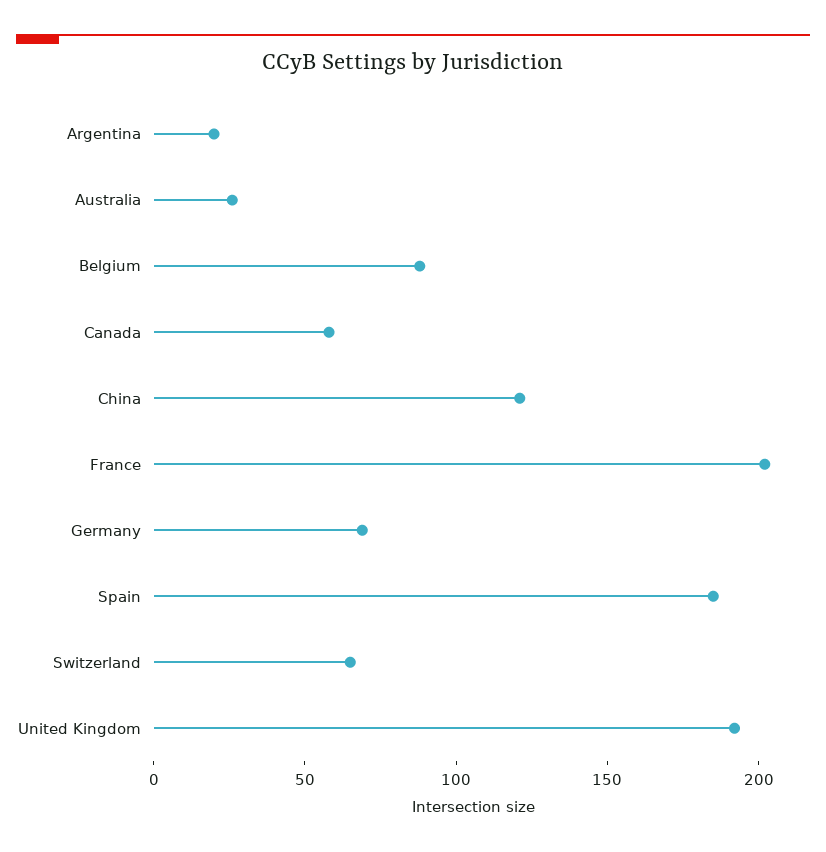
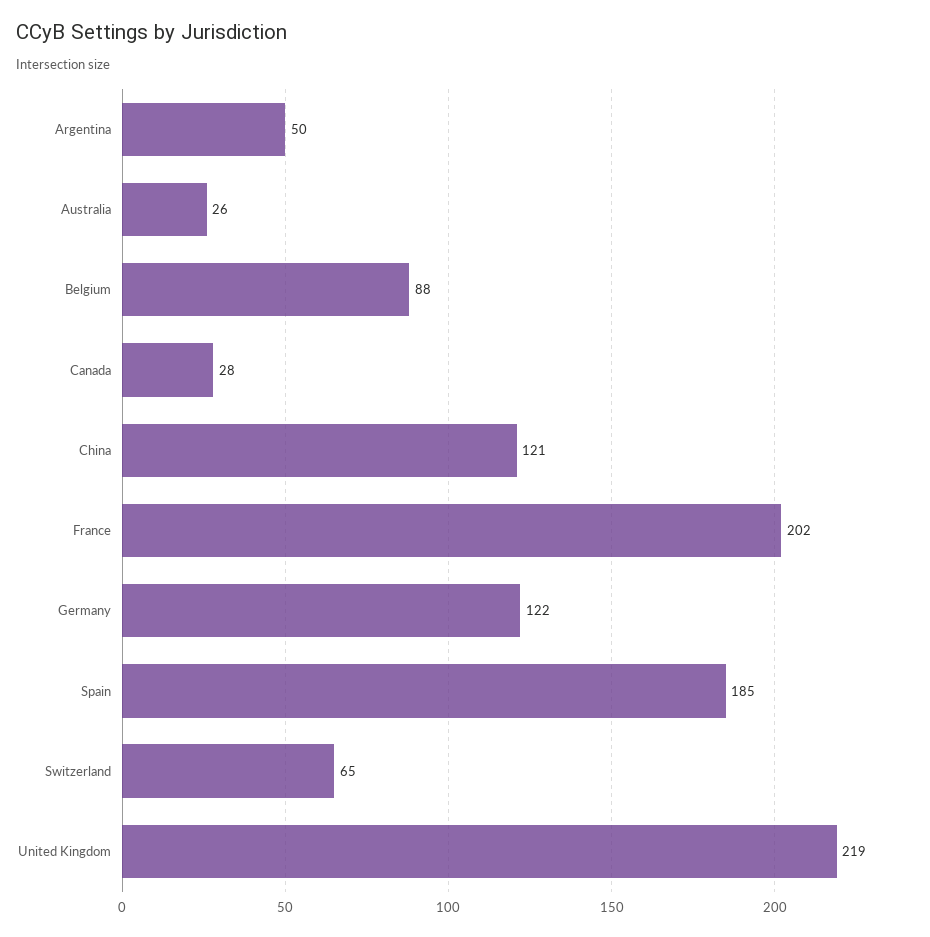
Argentina: 20 -> 50
Canada: 60 -> 28
Germany: 70 -> 122
United Kingdom: 190 -> 219

